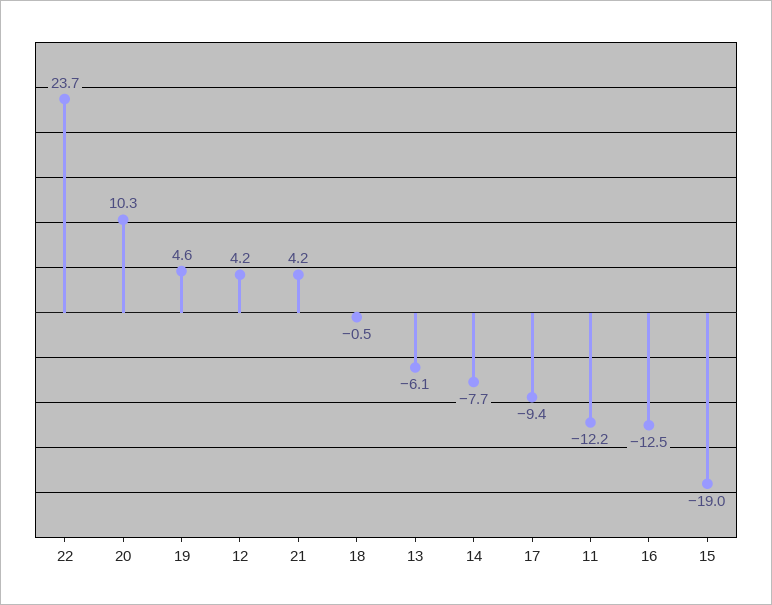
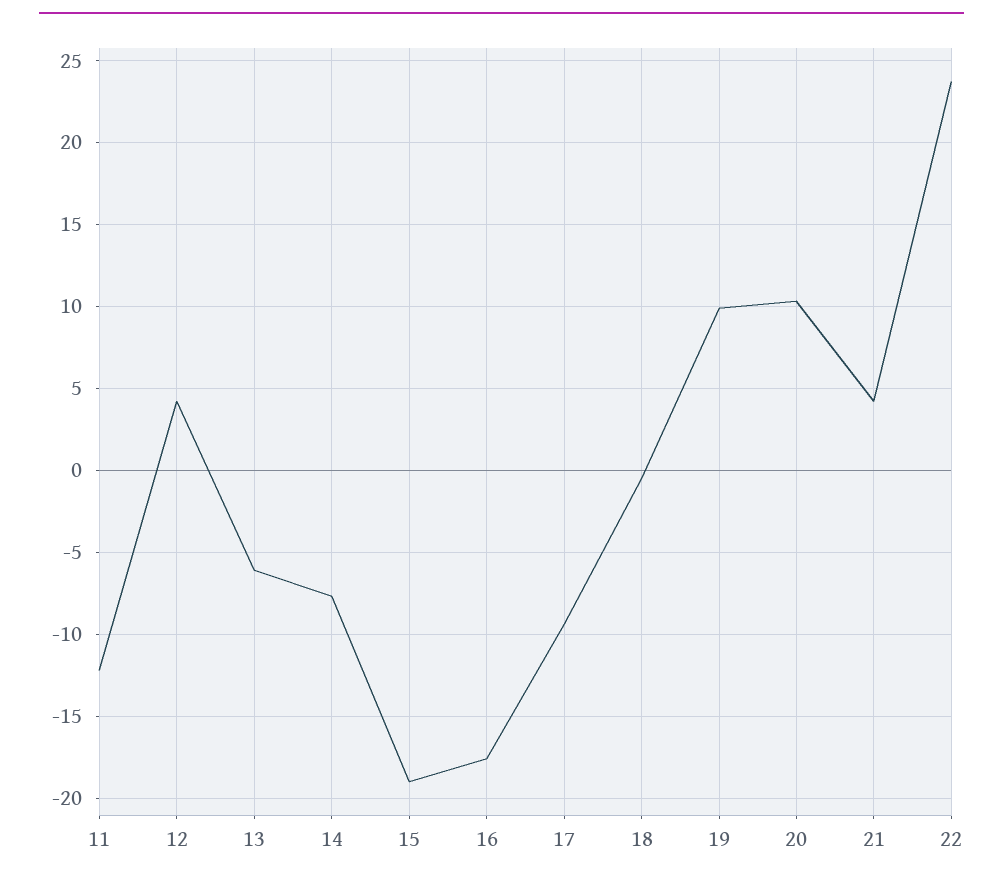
19: 4.6 -> 10
16: -12.5 -> -17.5

